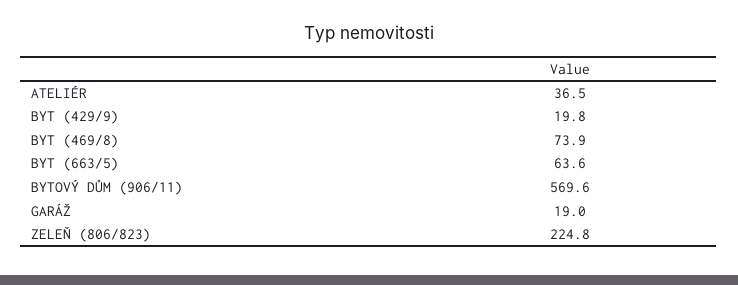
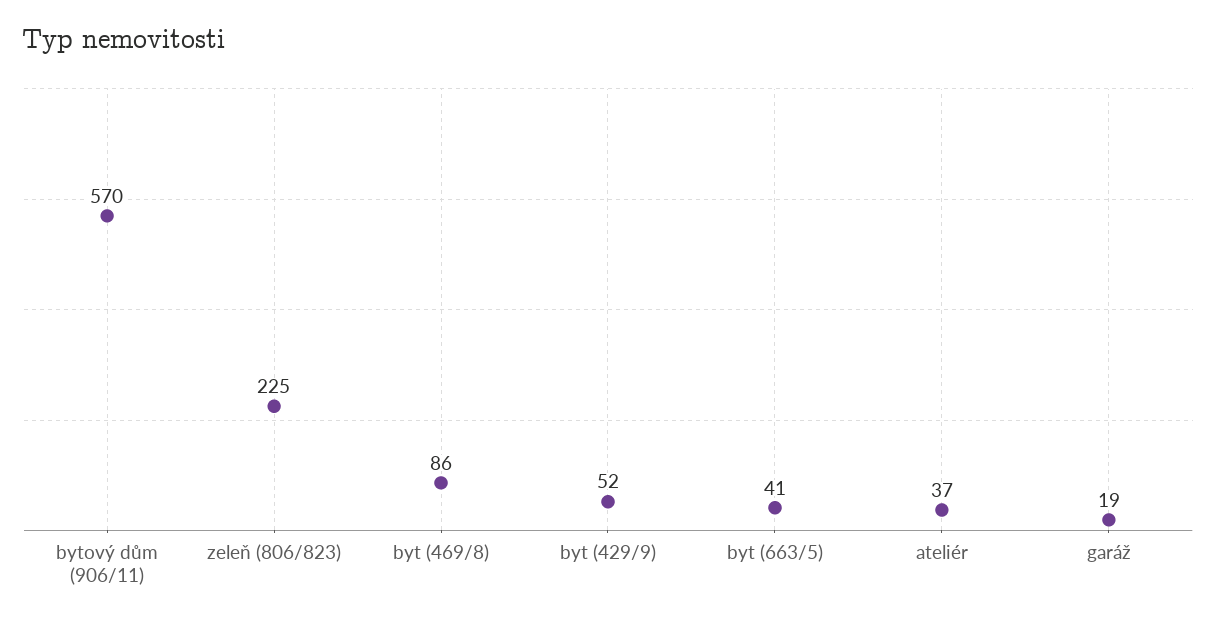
BYT (429/9): 19.8 -> 52
BYT (469/8): 73.9 -> 86
BYT (663/5): 63.6 -> 41

